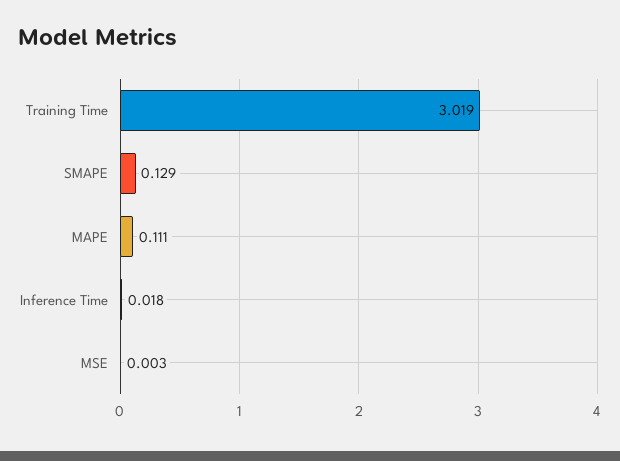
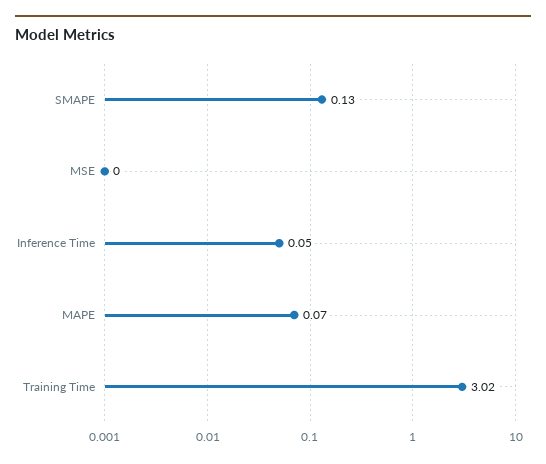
MAPE: 0.111 -> 0.07
Inference Time: 0.018 -> 0.05

